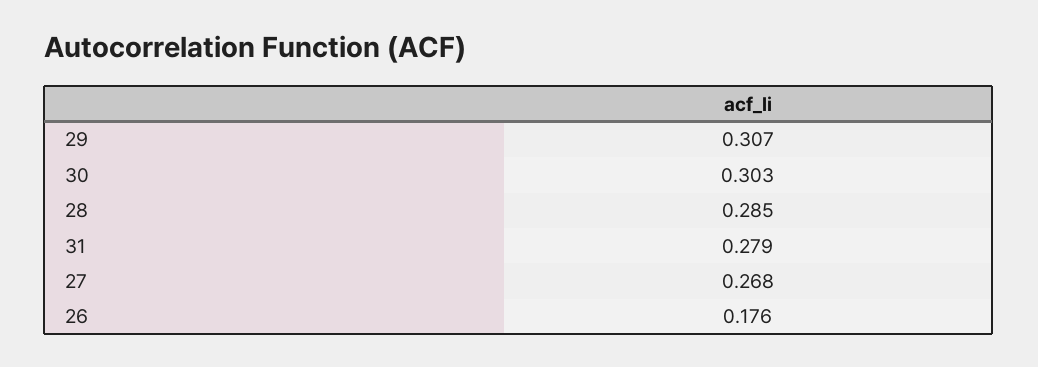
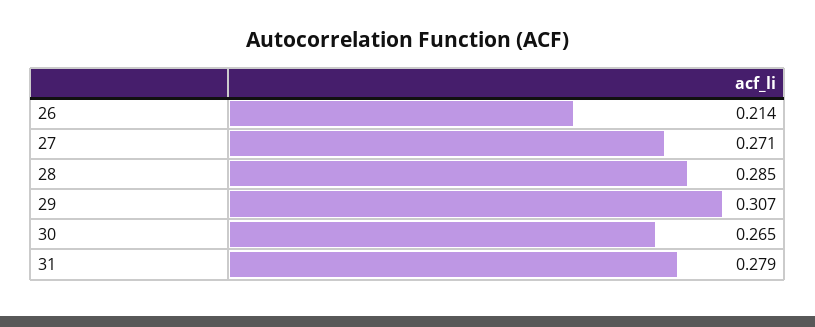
30: 0.303 -> 0.265
27: 0.268 -> 0.271
26: 0.176 -> 0.214

